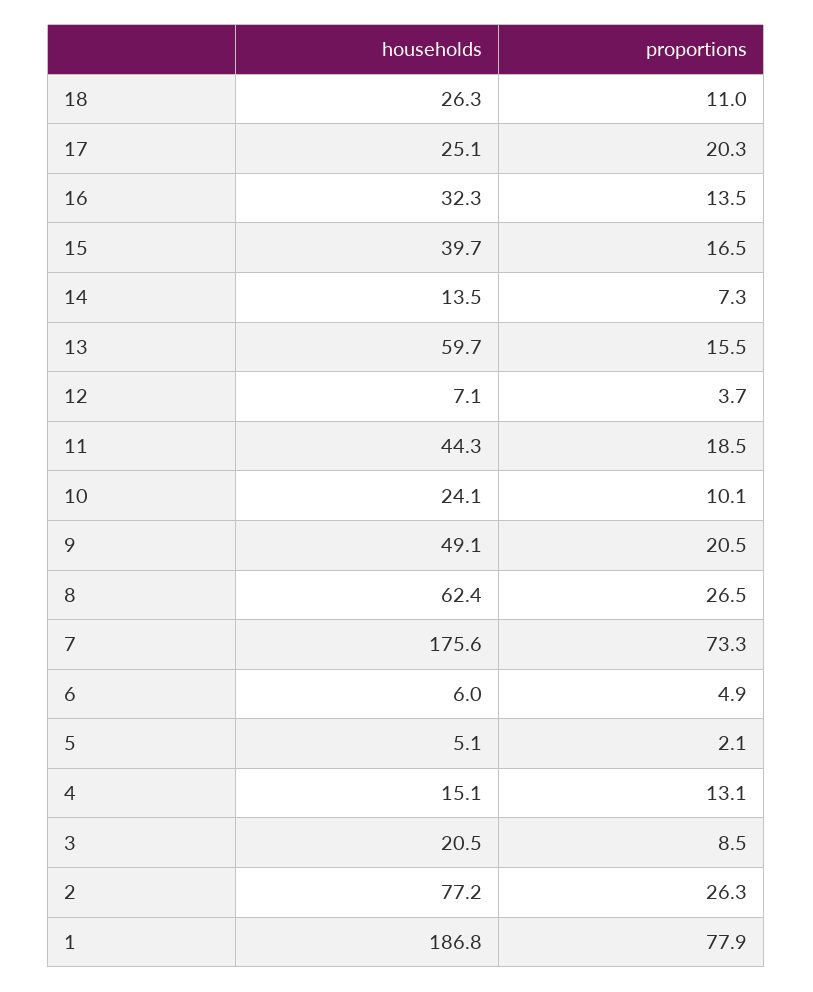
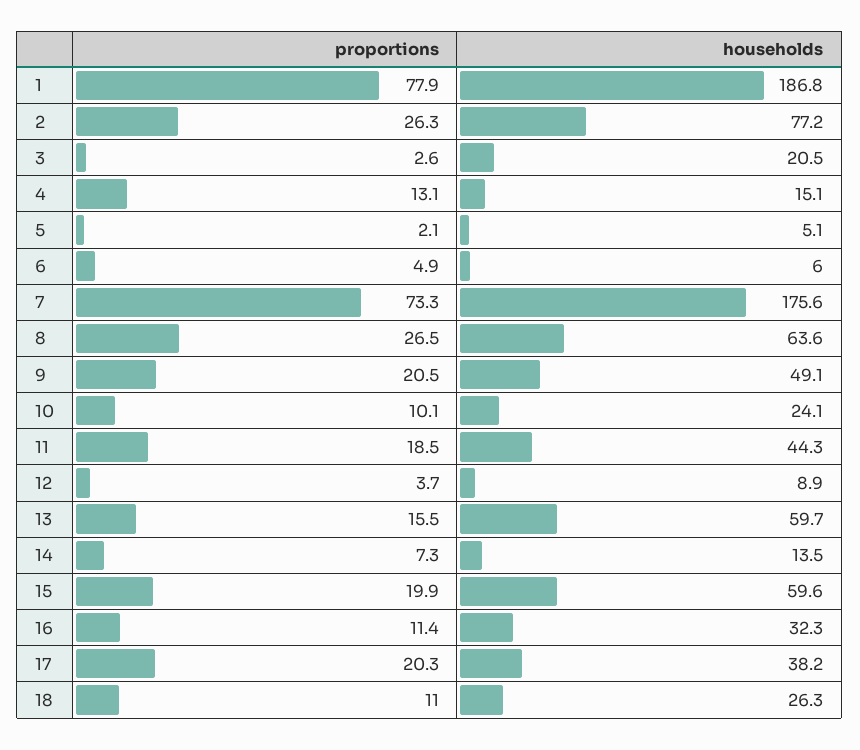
households, 17: 25.1 -> 38.2
proportions, 16: 13.5 -> 11.4
households, 15: 39.7 -> 59.6
proportions, 15: 16.5 -> 19.9
households, 12: 7.1 -> 8.9
households, 8: 62.4 -> 63.6
proportions, 3: 8.5 -> 2.6

